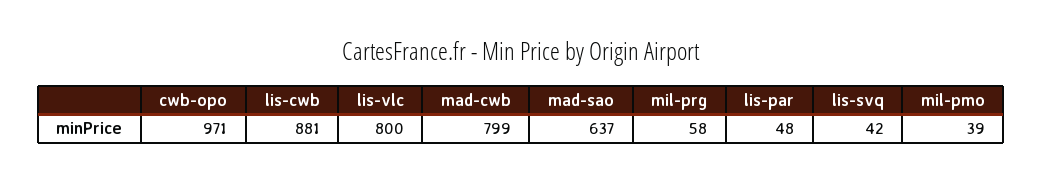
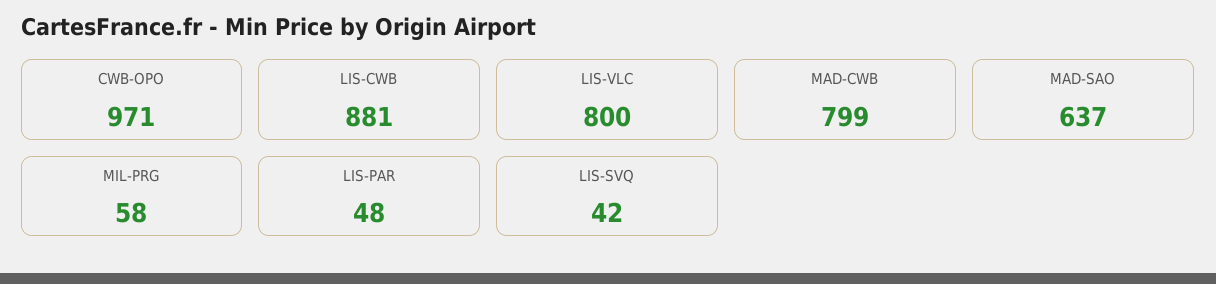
mil-pmo: 39 -> none

